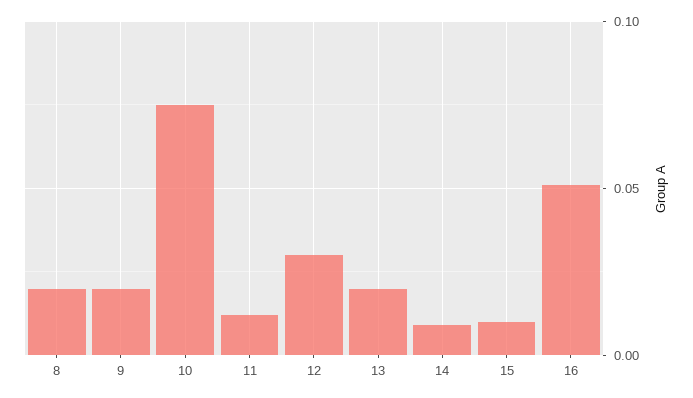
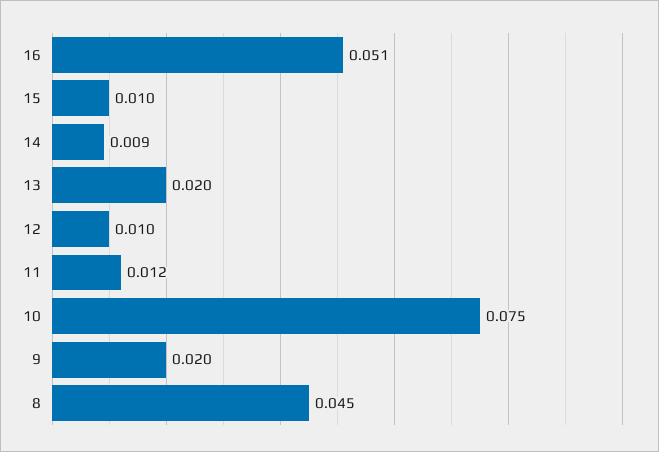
8: 0.02 -> 0.045
12: 0.03 -> 0.01

